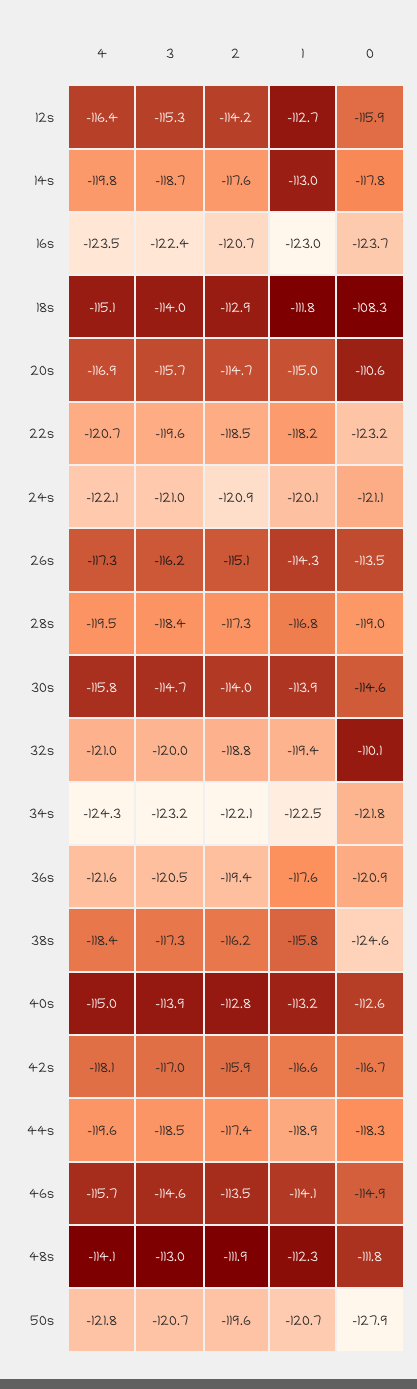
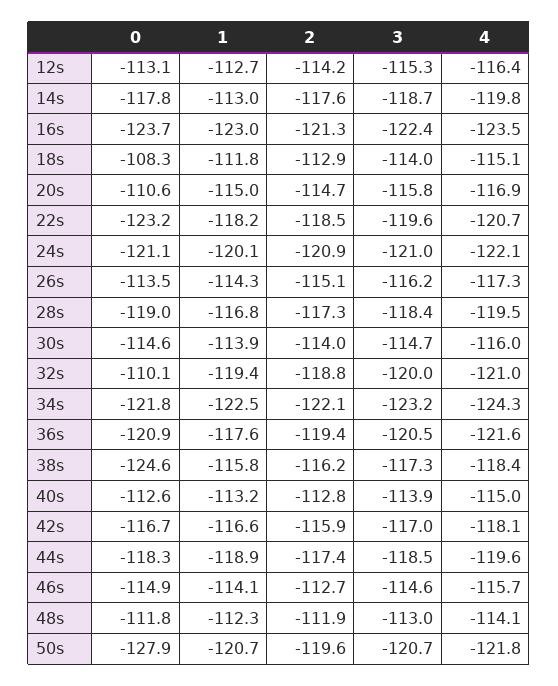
0, 12s: -115.9 -> -113.1
2, 16s: -120.7 -> -121.3
3, 20s: -115.7 -> -115.8
4, 30s: -115.8 -> -116
2, 46s: -113.5 -> -112.7

